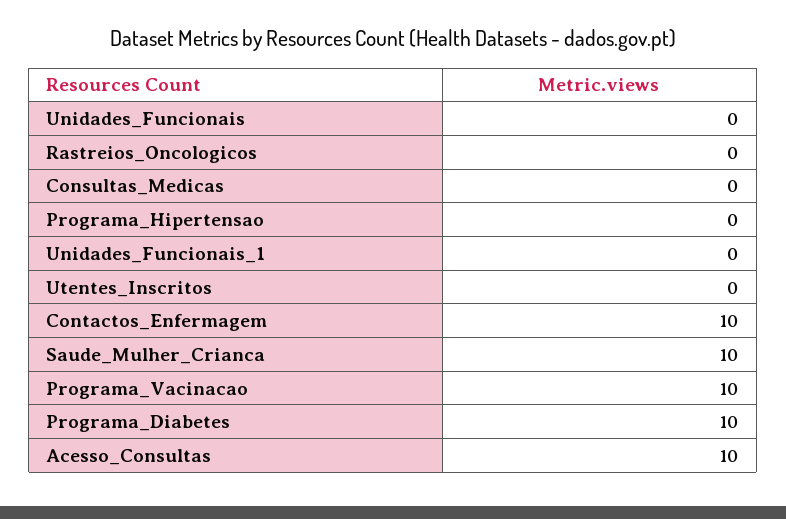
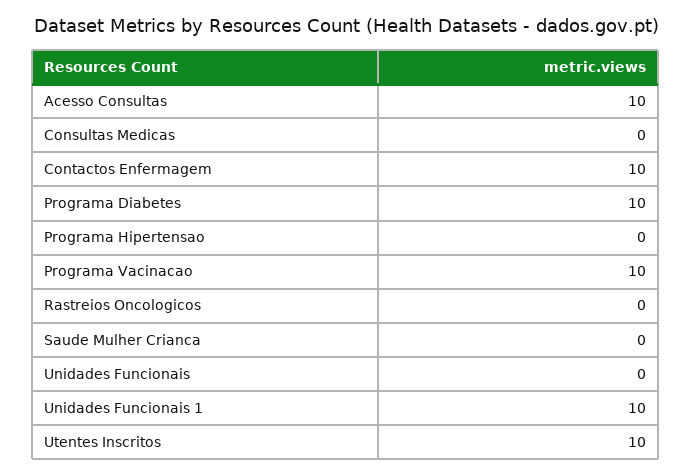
Unidades_Funcionais_1: 0 -> 10
Utentes_Inscritos: 0 -> 10
Saude_Mulher_Crianca: 10 -> 0

